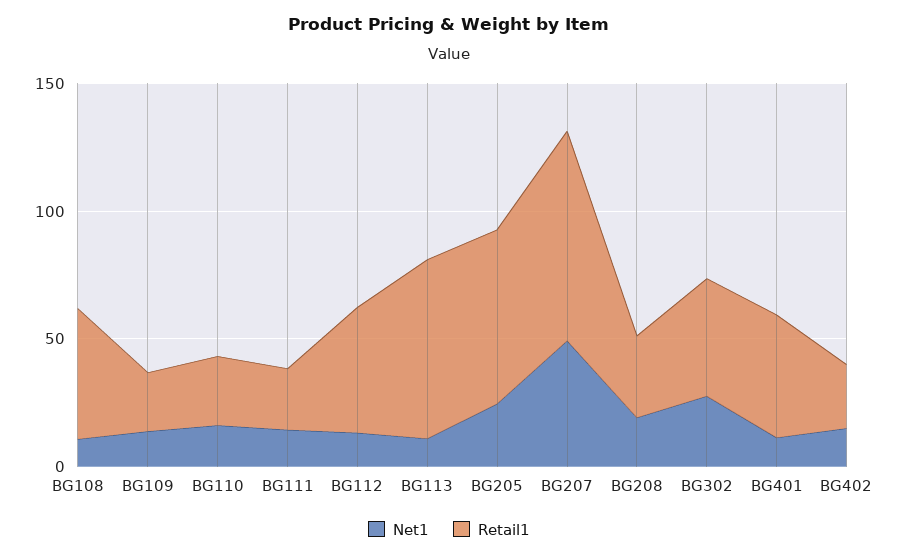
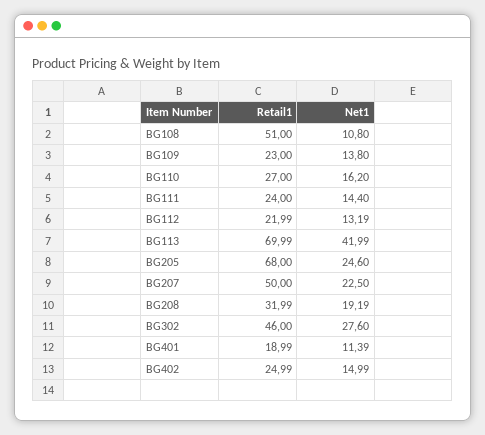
Retail1, BG112: 50 -> 21.99
Net1, BG113: 10 -> 41.99
Net1, BG207: 50 -> 22.5
Retail1, BG207: 80 -> 50
Retail1, BG401: 50 -> 18.99

